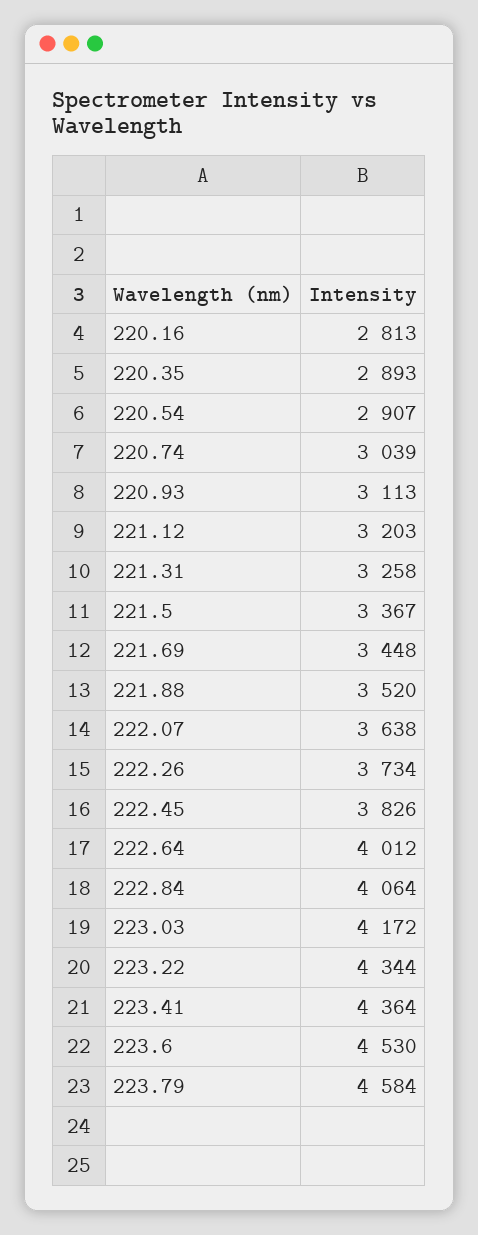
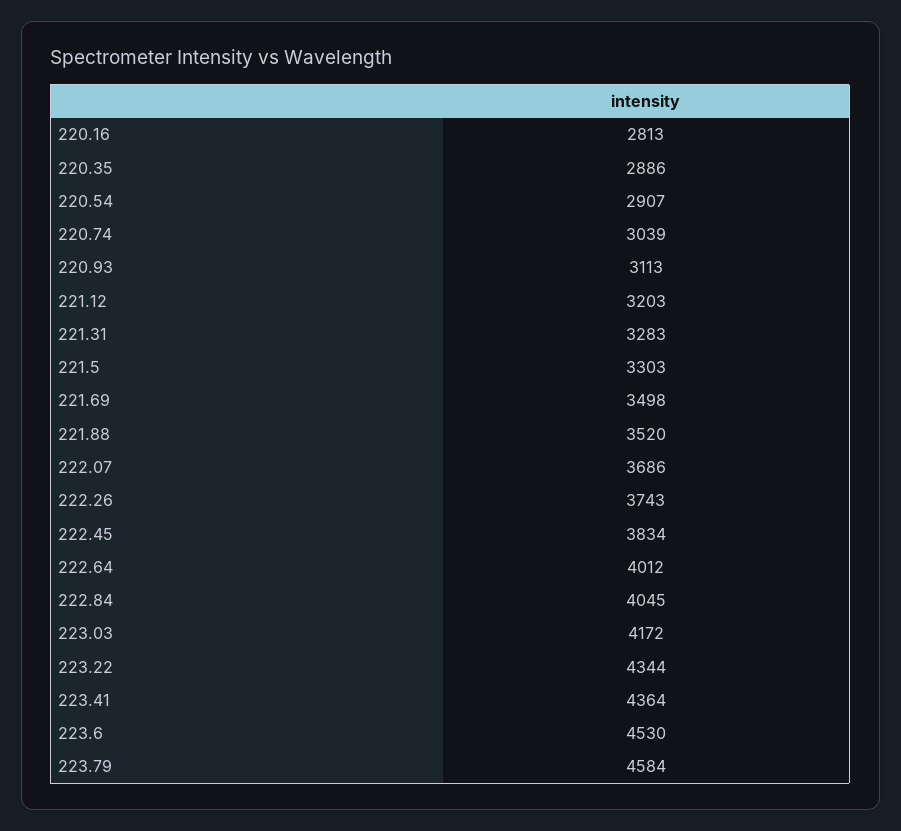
220.35: 2893 -> 2886
221.31: 3258 -> 3283
221.5: 3367 -> 3303
221.69: 3448 -> 3498
222.07: 3638 -> 3686
222.26: 3734 -> 3743
222.45: 3826 -> 3834
222.84: 4064 -> 4045

